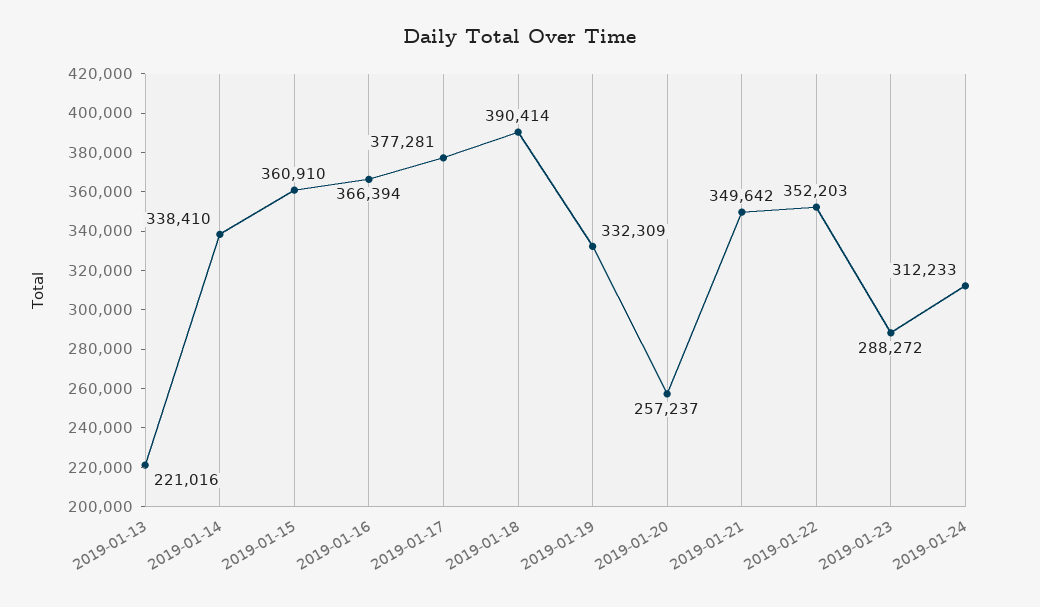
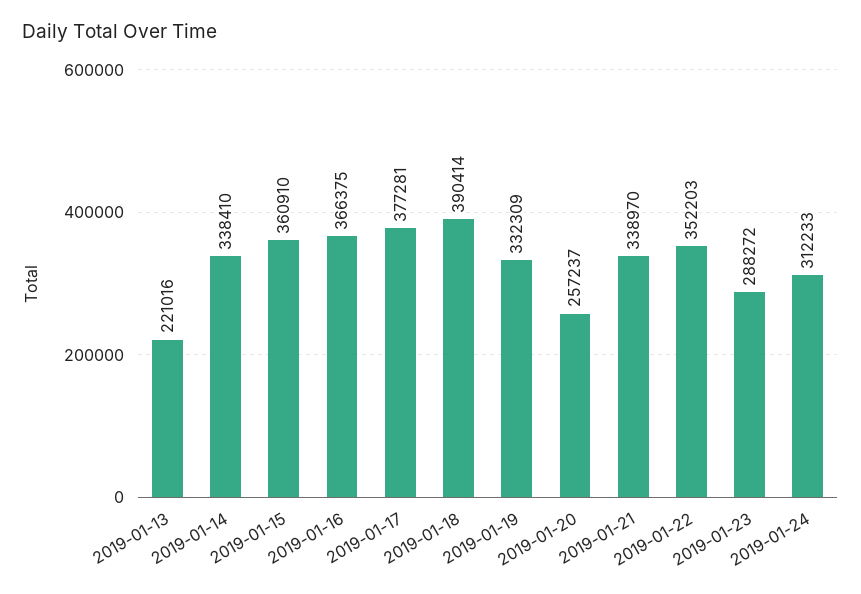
2019-01-16: 366394 -> 366375
2019-01-21: 349642 -> 338970

